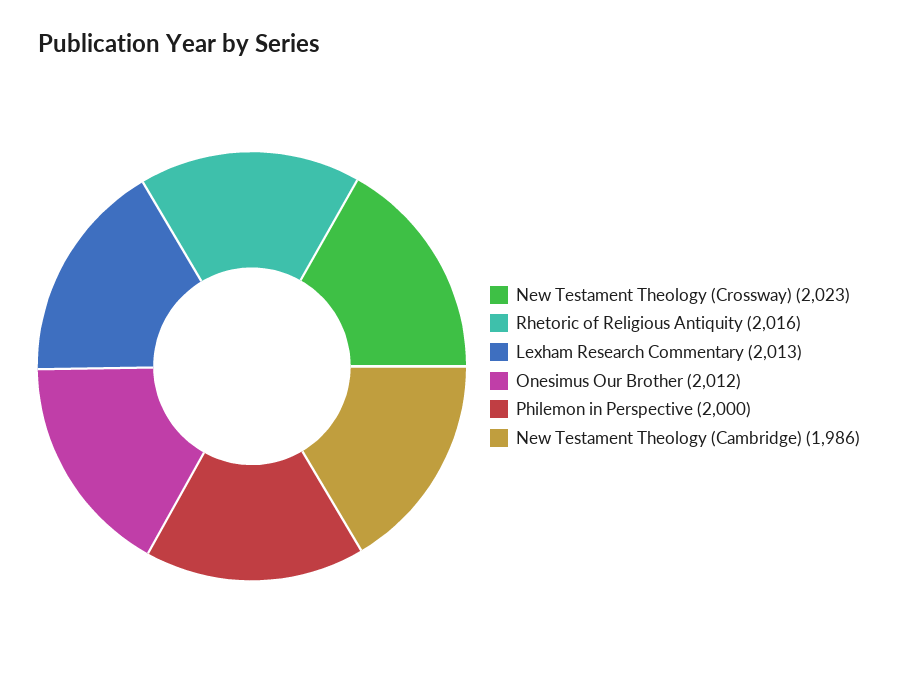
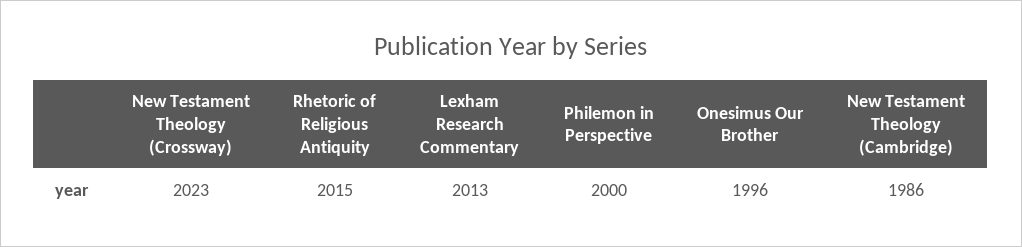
Rhetoric of Religious Antiquity: 2016 -> 2015
Onesimus Our Brother: 2012 -> 1996

